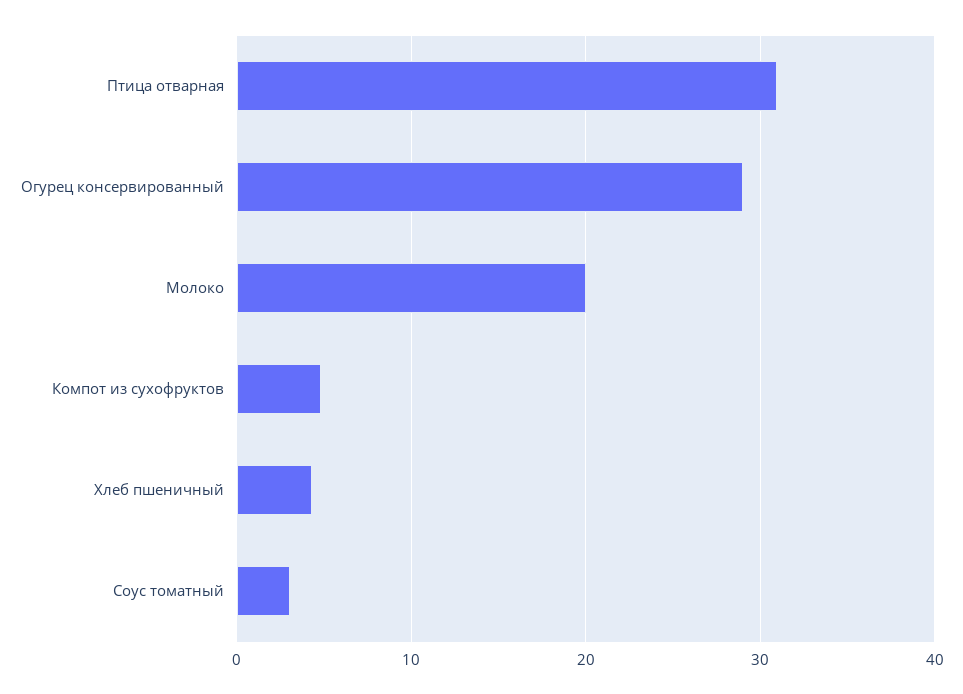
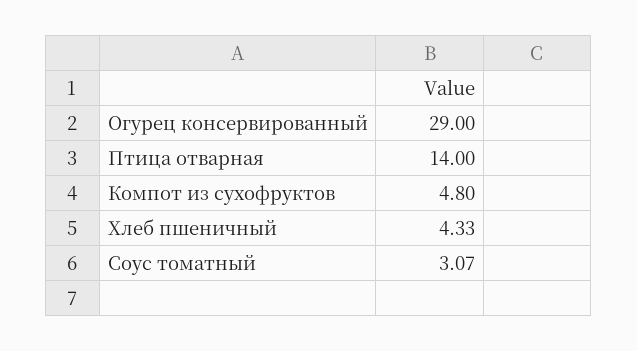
Птица отварная: 31 -> 14
Молоко: 20 -> none

